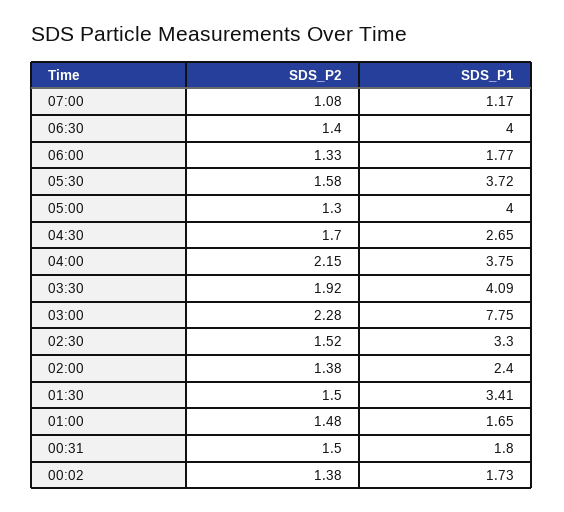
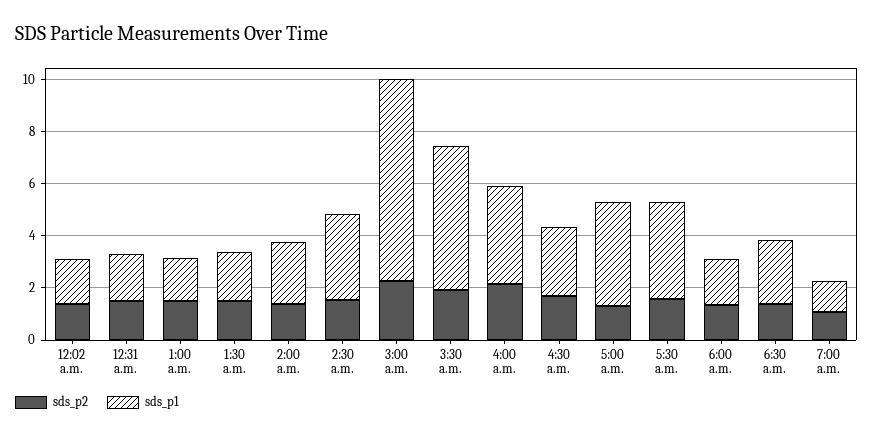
SDS_P1, 06:30: 4 -> 2.5
SDS_P1, 03:30: 4.09 -> 5.5
SDS_P1, 01:30: 3.41 -> 2

